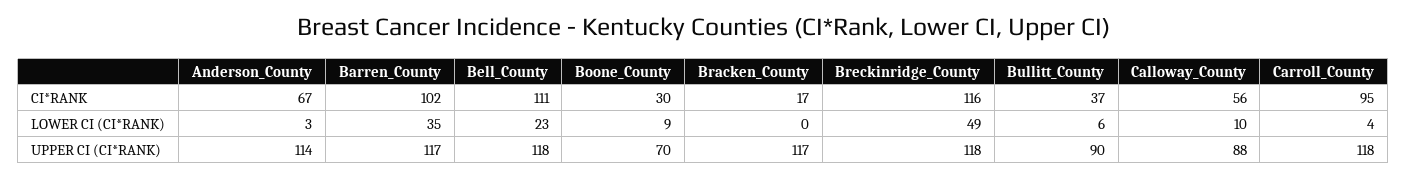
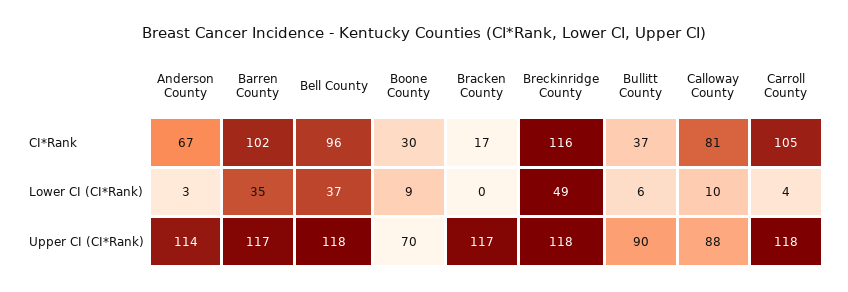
Bell_County, CI*RANK: 111 -> 96
Calloway_County, CI*RANK: 56 -> 81
Carroll_County, CI*RANK: 95 -> 105
Bell_County, LOWER CI (CI*RANK): 23 -> 37

